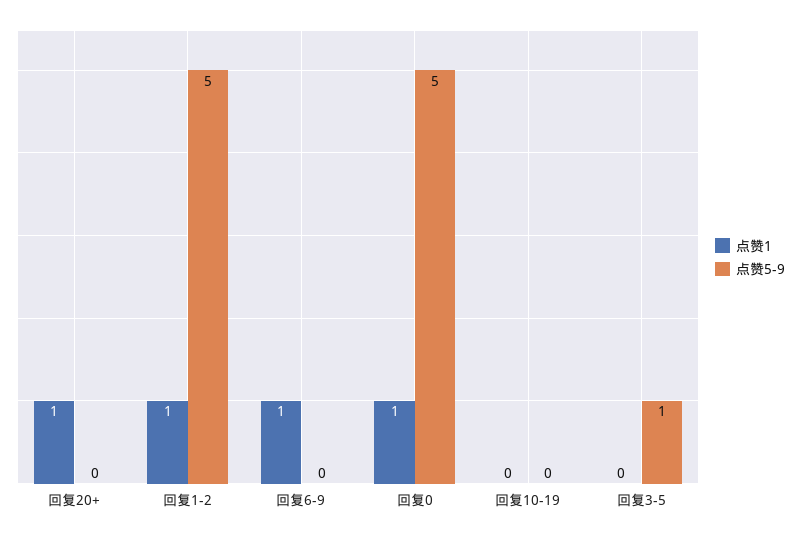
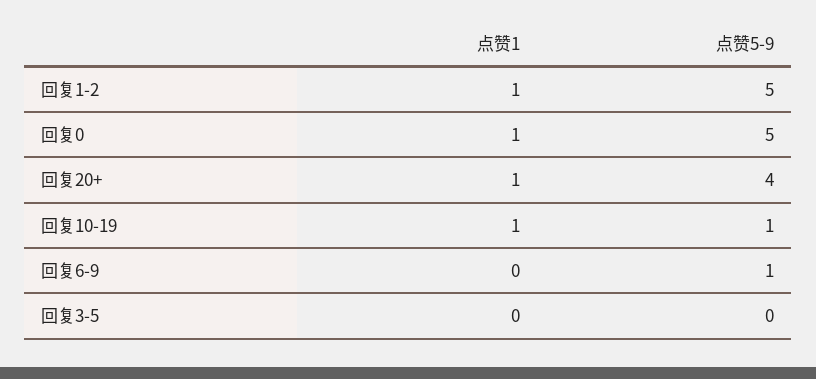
点赞5-9, 回复20+: 0 -> 4
点赞1, 回复6-9: 1 -> 0
点赞5-9, 回复6-9: 0 -> 1
点赞1, 回复10-19: 0 -> 1
点赞5-9, 回复10-19: 0 -> 1
点赞5-9, 回复3-5: 1 -> 0

